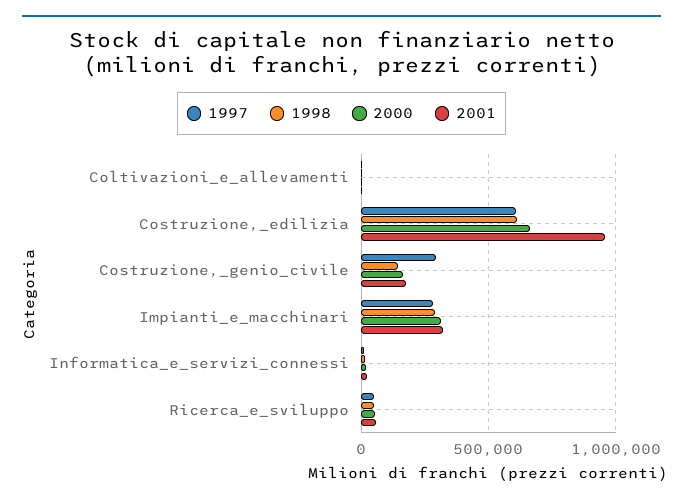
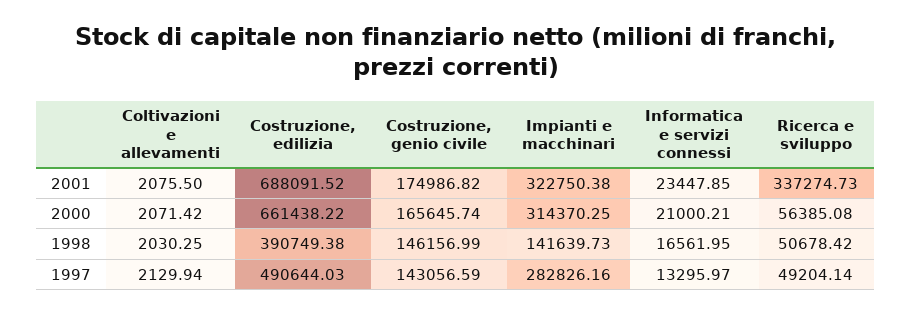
1997, Costruzione,_edilizia: 600000 -> 490644.03
1998, Costruzione,_edilizia: 600000 -> 390749.38
2001, Costruzione,_edilizia: 950000 -> 688091.52
1997, Costruzione,_genio_civile: 300000 -> 143056.59
1998, Impianti_e_macchinari: 300000 -> 141639.73
2001, Ricerca_e_sviluppo: 50000 -> 337274.73

